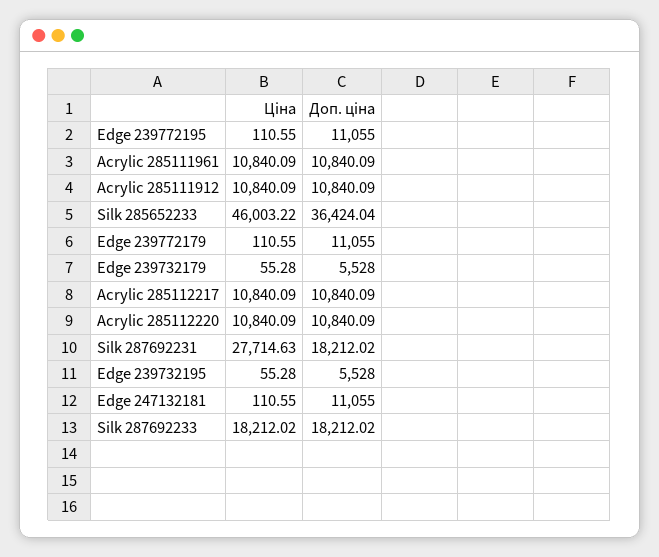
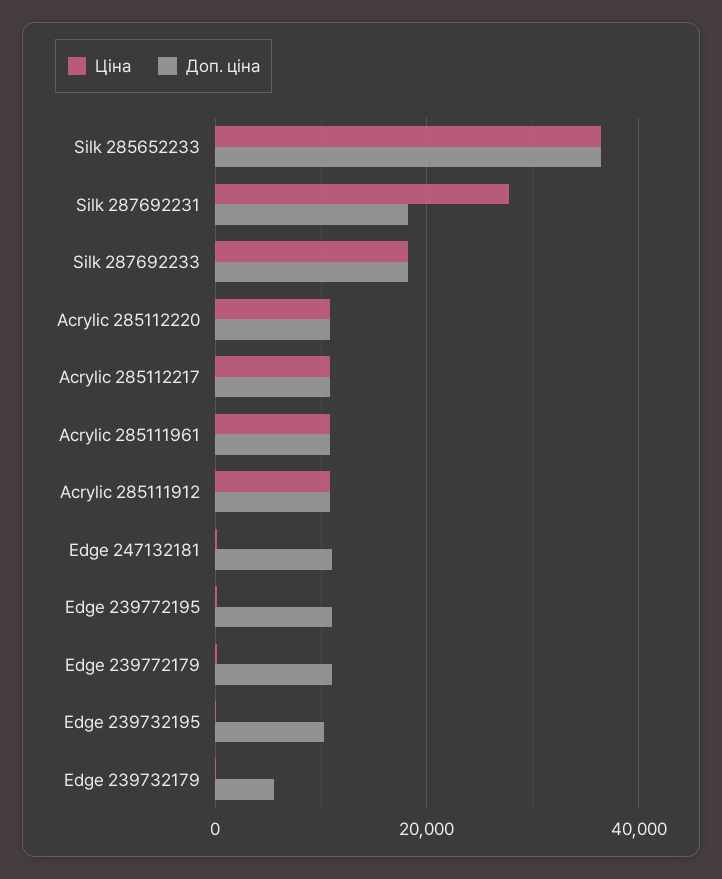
Ціна, Silk 285652233: 46003.22 -> 36000
Доп. ціна, Edge 239732195: 5528 -> 10000

